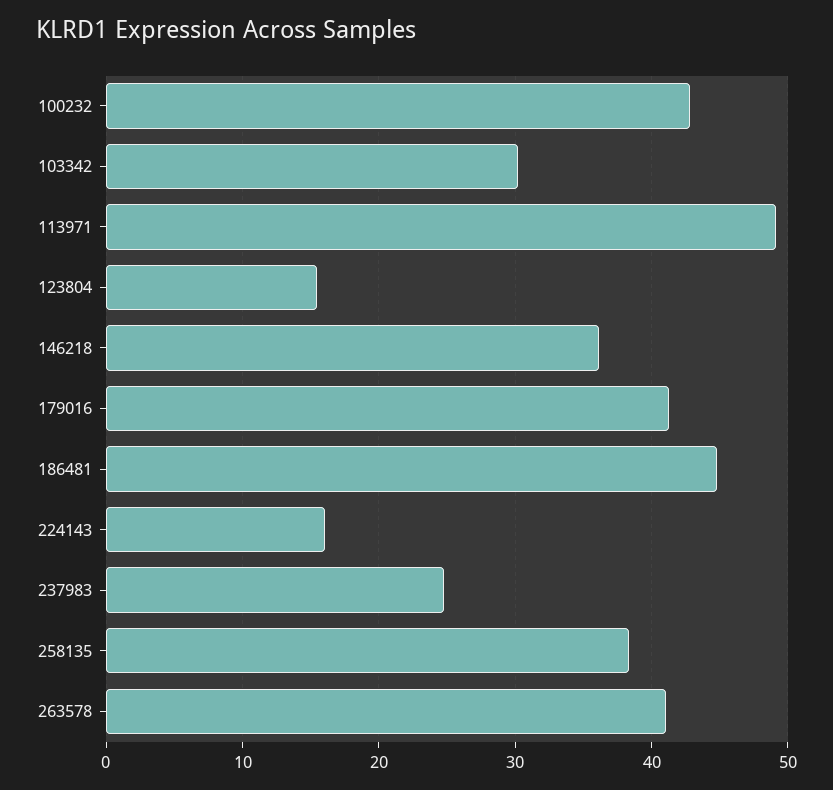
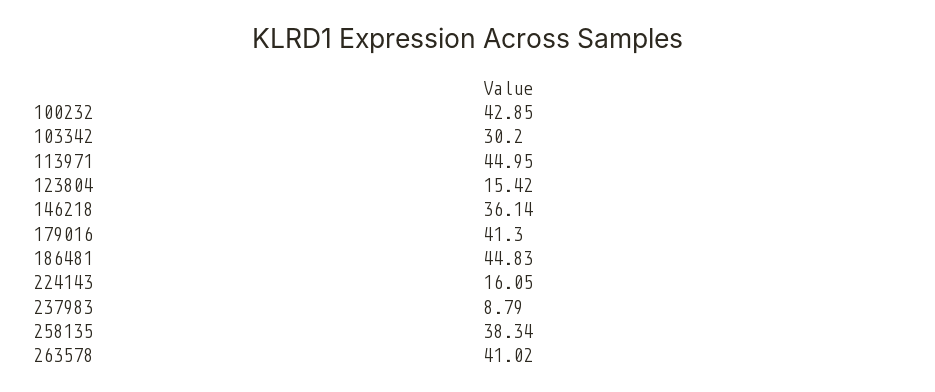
113971: 49 -> 44.95
237983: 25 -> 8.79

